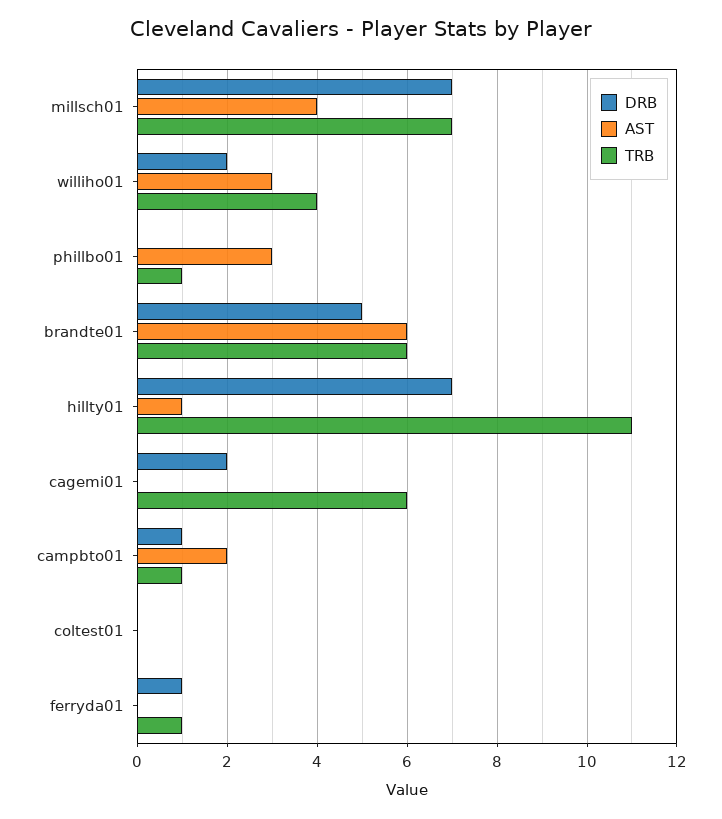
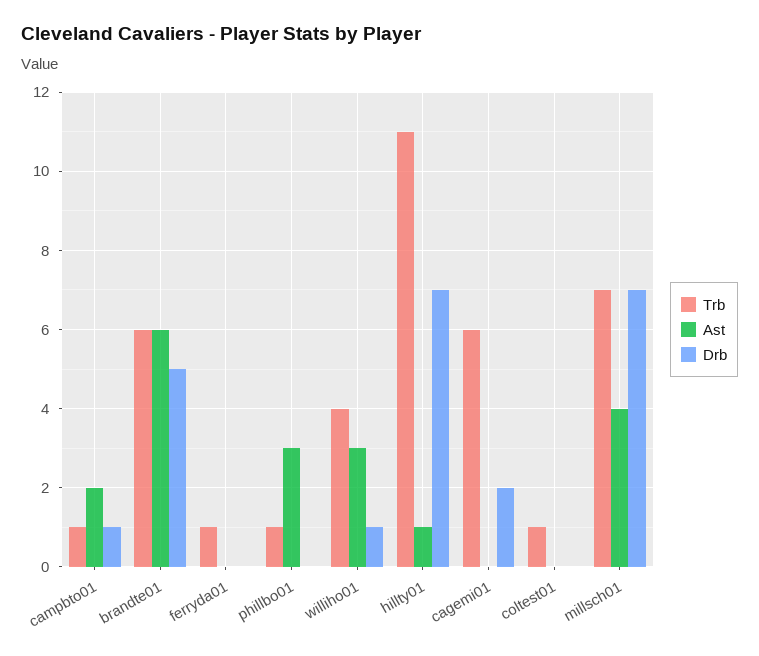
DRB, williho01: 2 -> 1
TRB, coltest01: 0 -> 1
DRB, ferryda01: 1 -> 0

